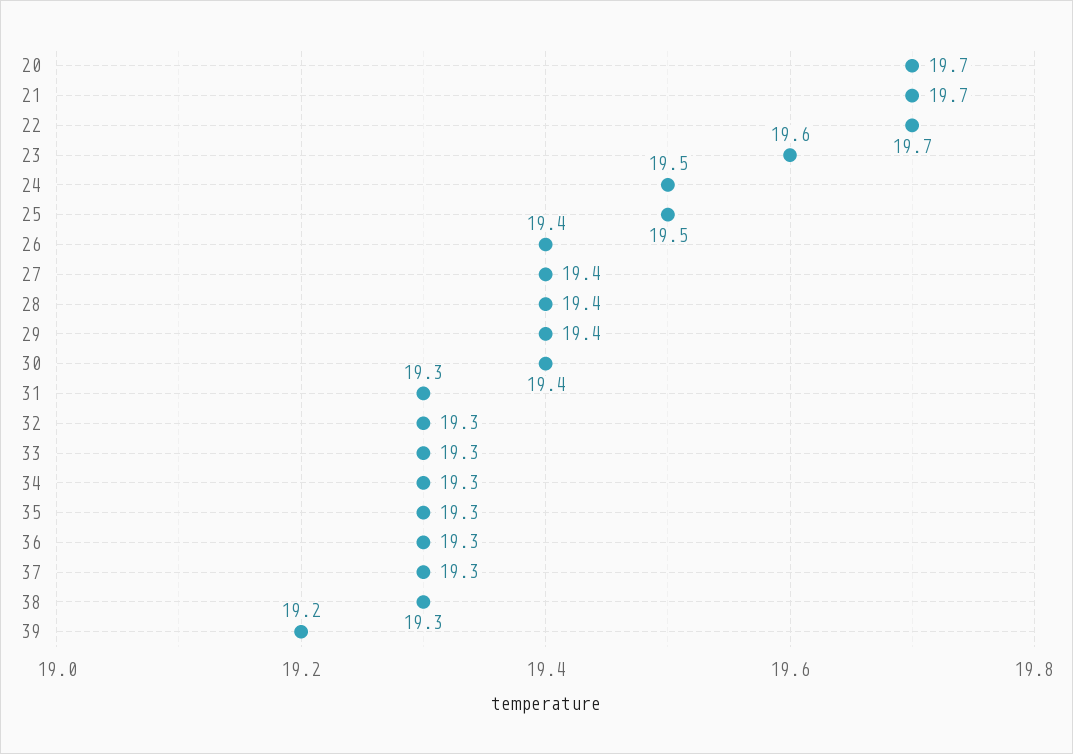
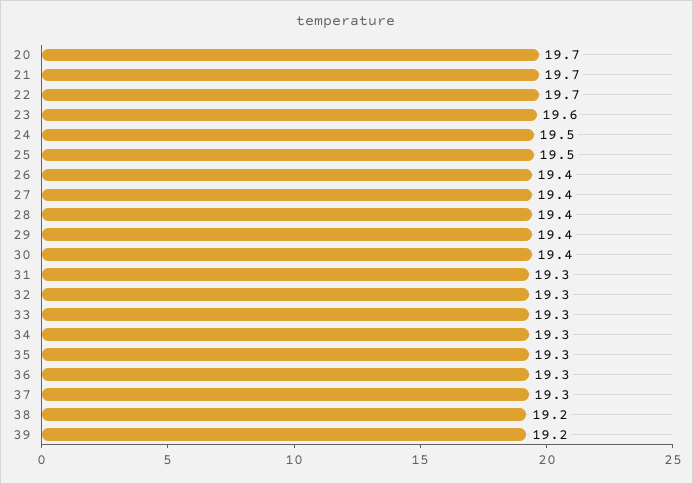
38: 19.3 -> 19.2

